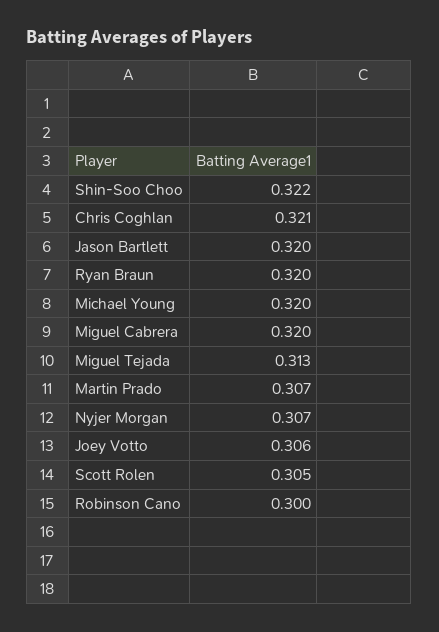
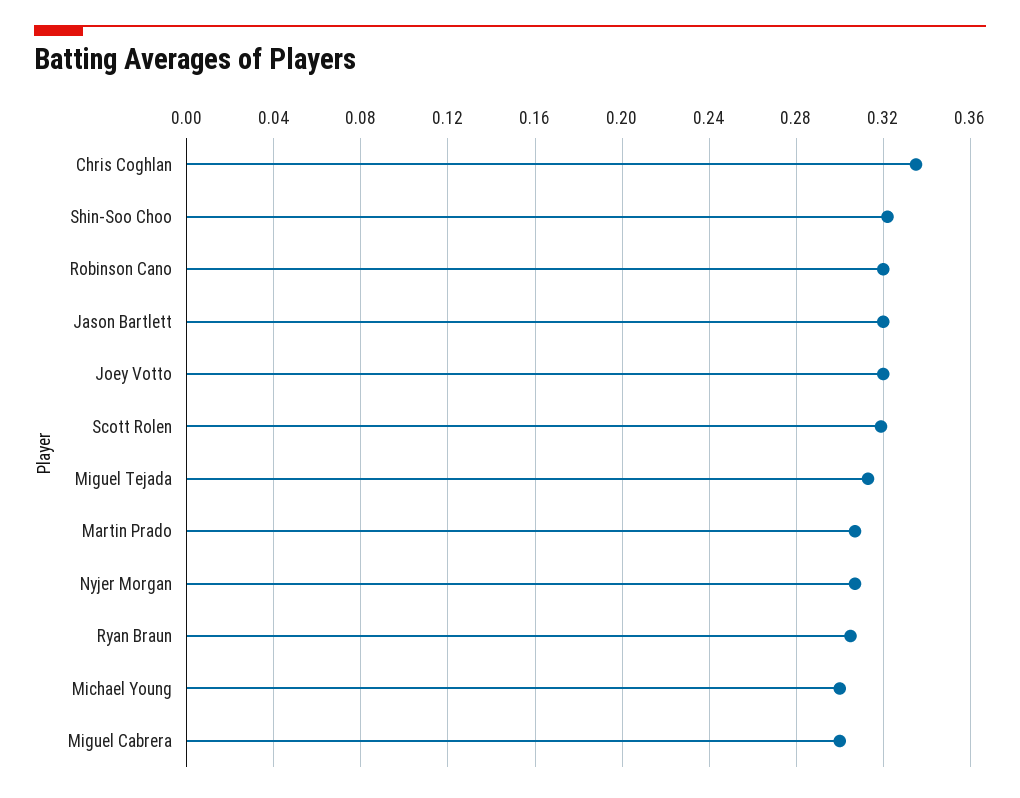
Chris Coghlan: 0.321 -> 0.335
Ryan Braun: 0.32 -> 0.305
Michael Young: 0.32 -> 0.3
Miguel Cabrera: 0.32 -> 0.3
Joey Votto: 0.306 -> 0.32
Scott Rolen: 0.305 -> 0.32
Robinson Cano: 0.3 -> 0.32

